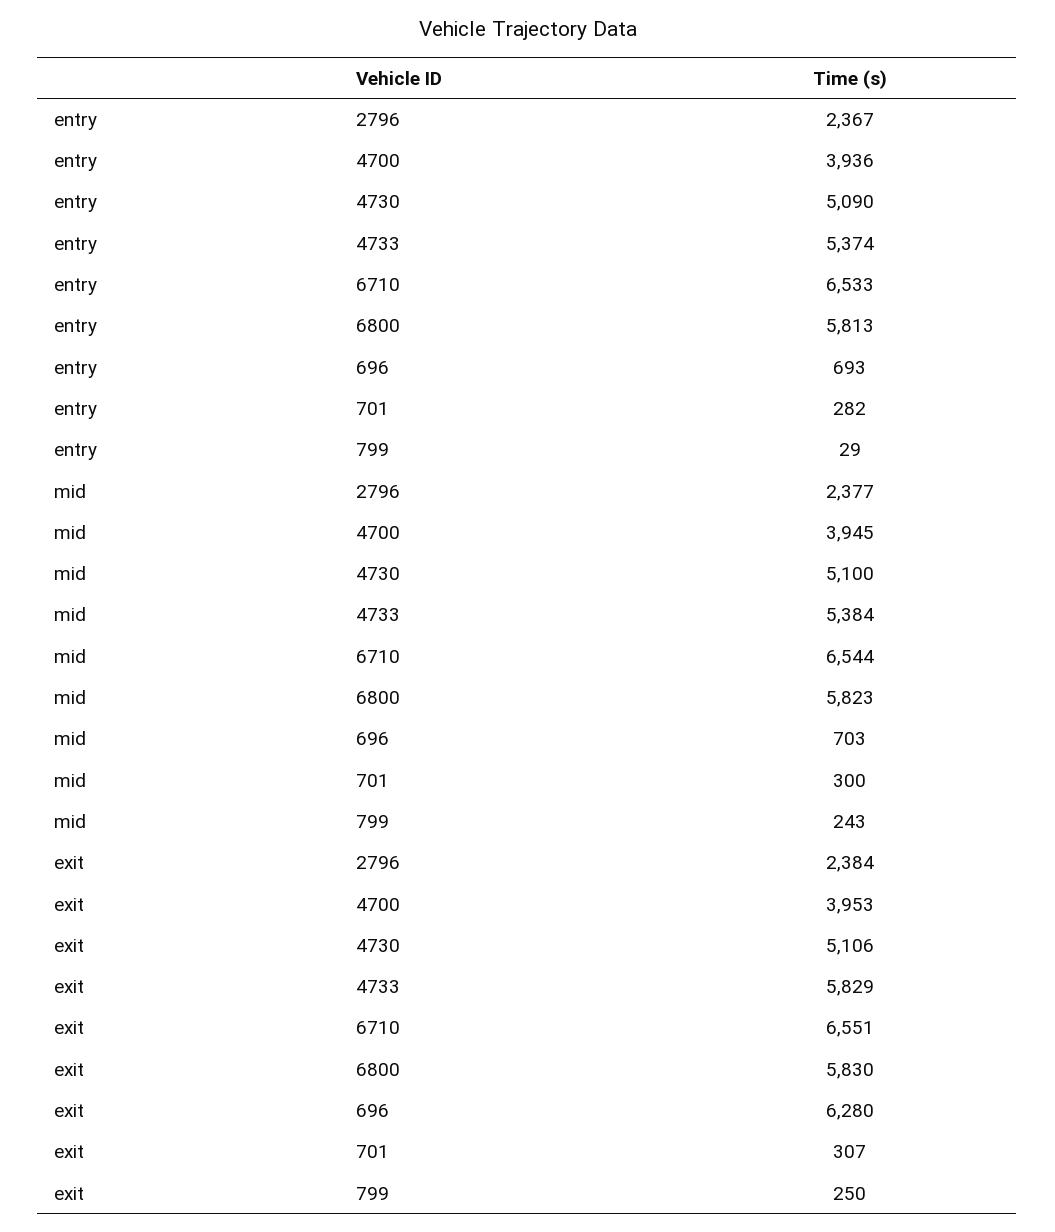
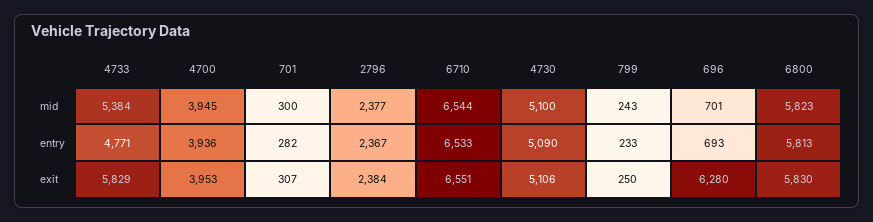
entry, 4733: 5374 -> 4771
entry, 799: 29 -> 233
mid, 696: 703 -> 701

